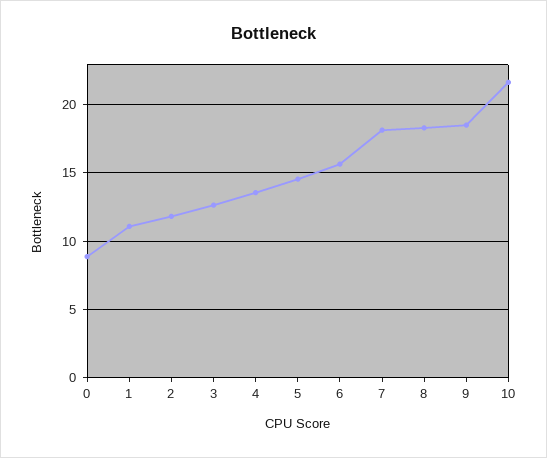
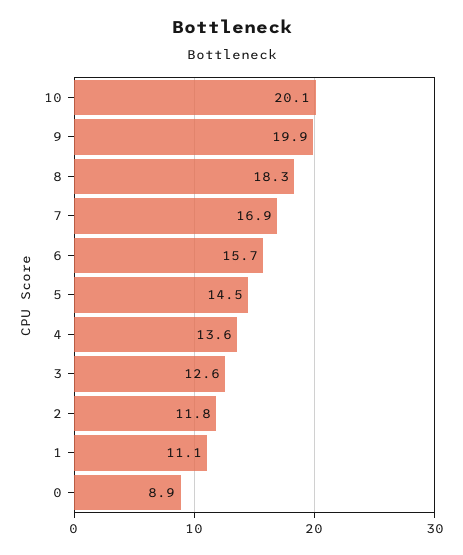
7: 18 -> 16.9
9: 18.5 -> 19.9
10: 21.5 -> 20.1

